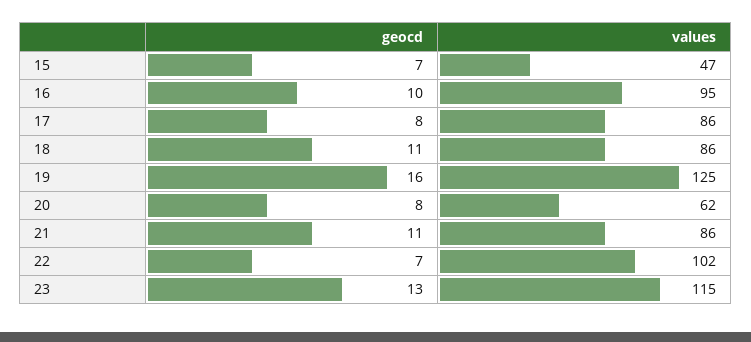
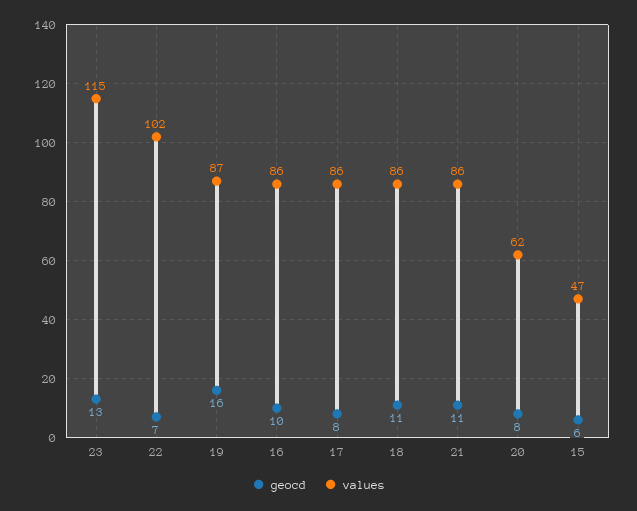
geocd, 15: 7 -> 6
values, 16: 95 -> 86
values, 19: 125 -> 87

